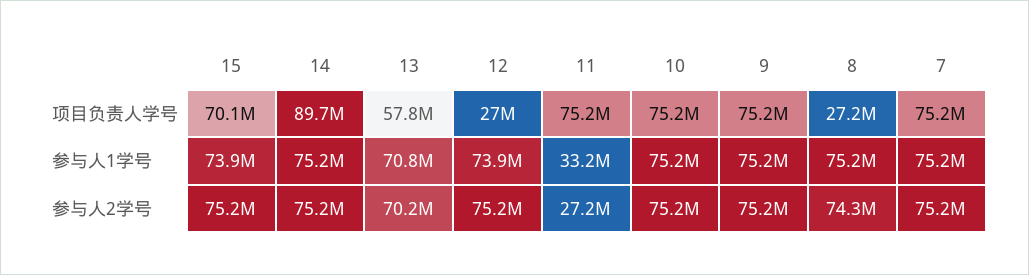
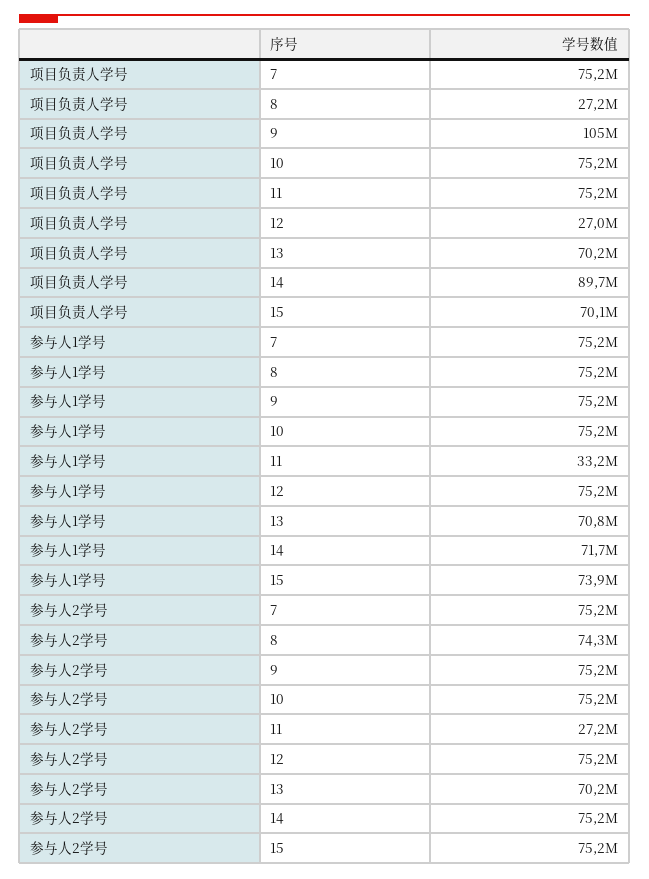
13, 项目负责人学号: 57800000 -> 70200000
9, 项目负责人学号: 75200000 -> 105000000
14, 参与人1学号: 75200000 -> 71700000
12, 参与人1学号: 73900000 -> 75200000

